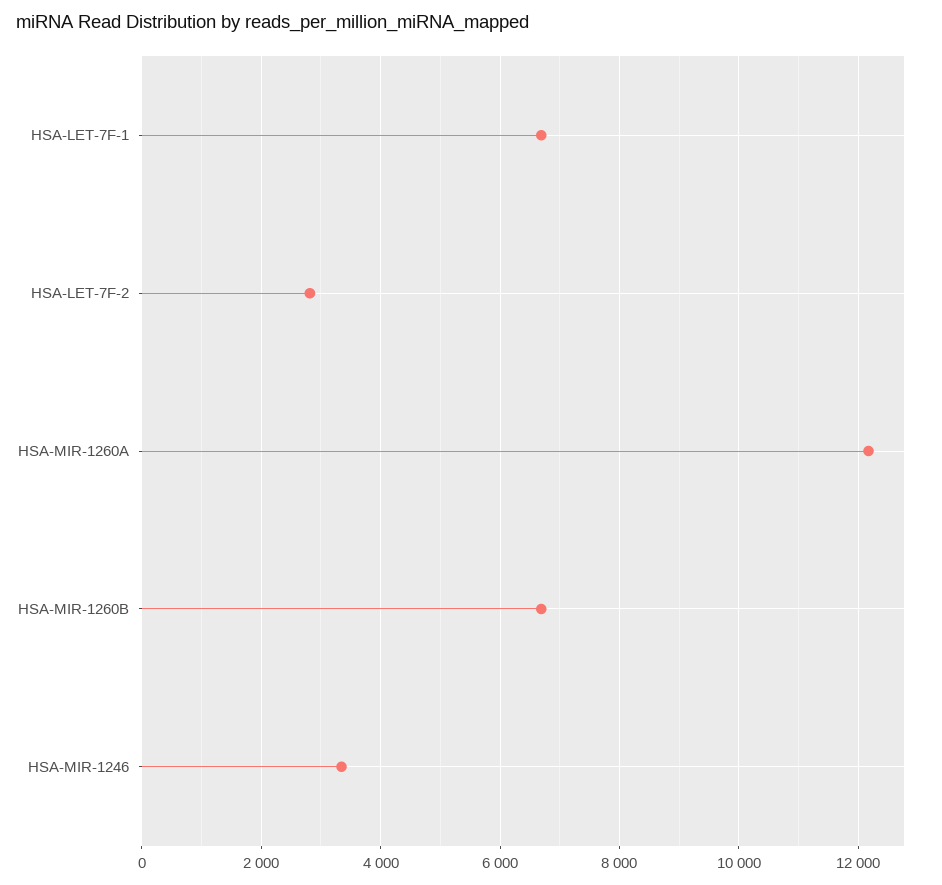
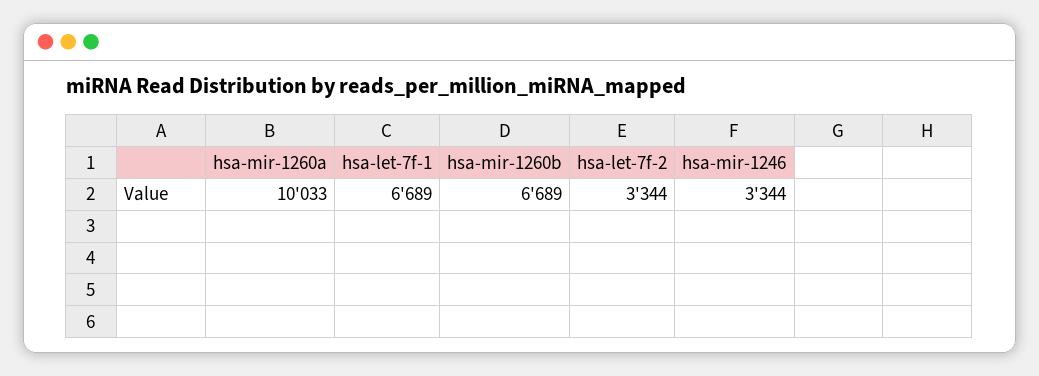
HSA-LET-7F-2: 2800 -> 3344
HSA-MIR-1260A: 12200 -> 10033

